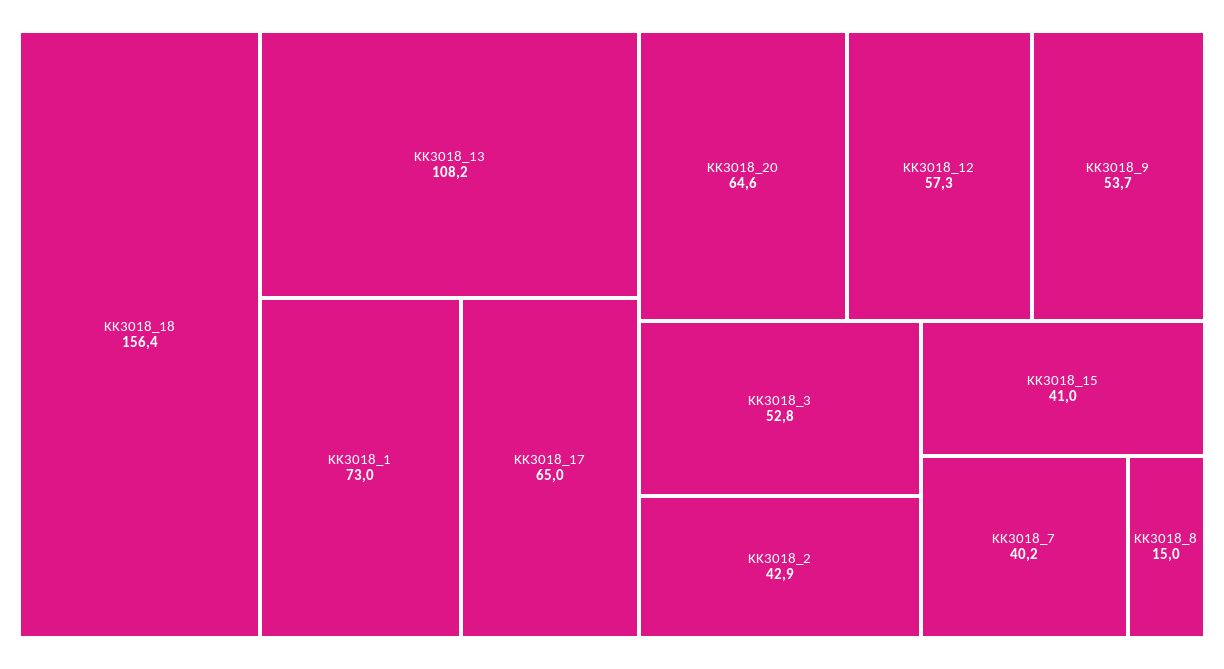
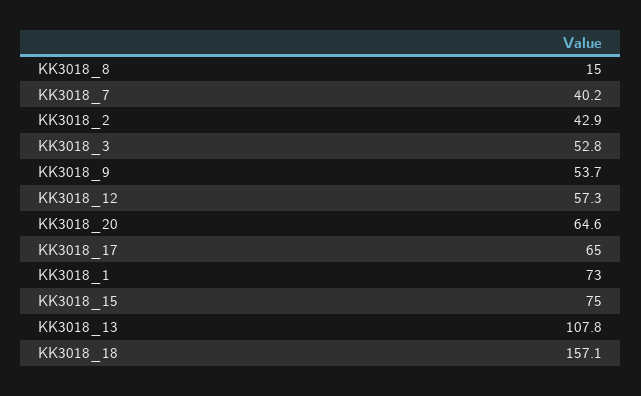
KK3018_18: 156.4 -> 157.1
KK3018_13: 108.2 -> 107.8
KK3018_15: 41 -> 75

